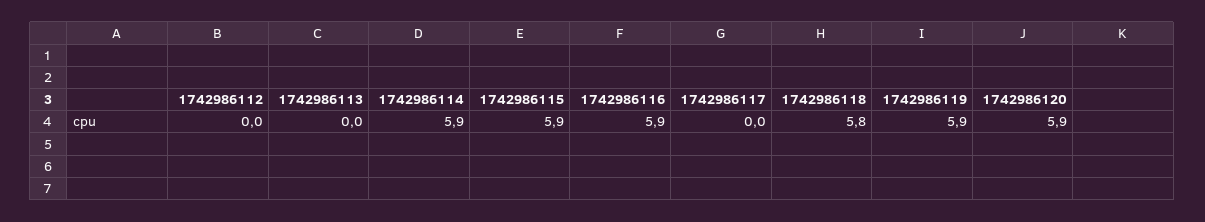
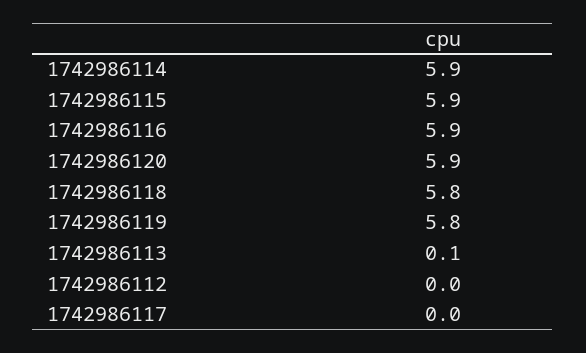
1742986113: 0 -> 0.1
1742986119: 5.9 -> 5.8

